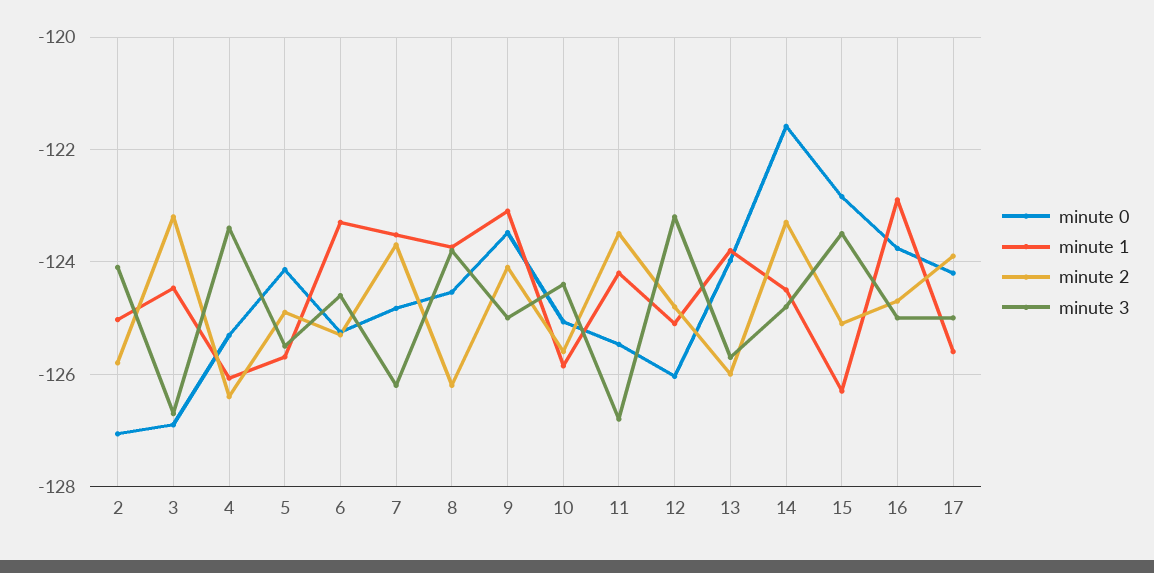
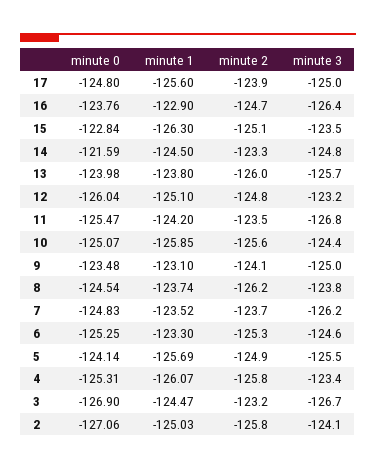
minute 2, 4: -126.4 -> -125.8
minute 3, 16: -125 -> -126.4
minute 0, 17: -124.2 -> -124.8

